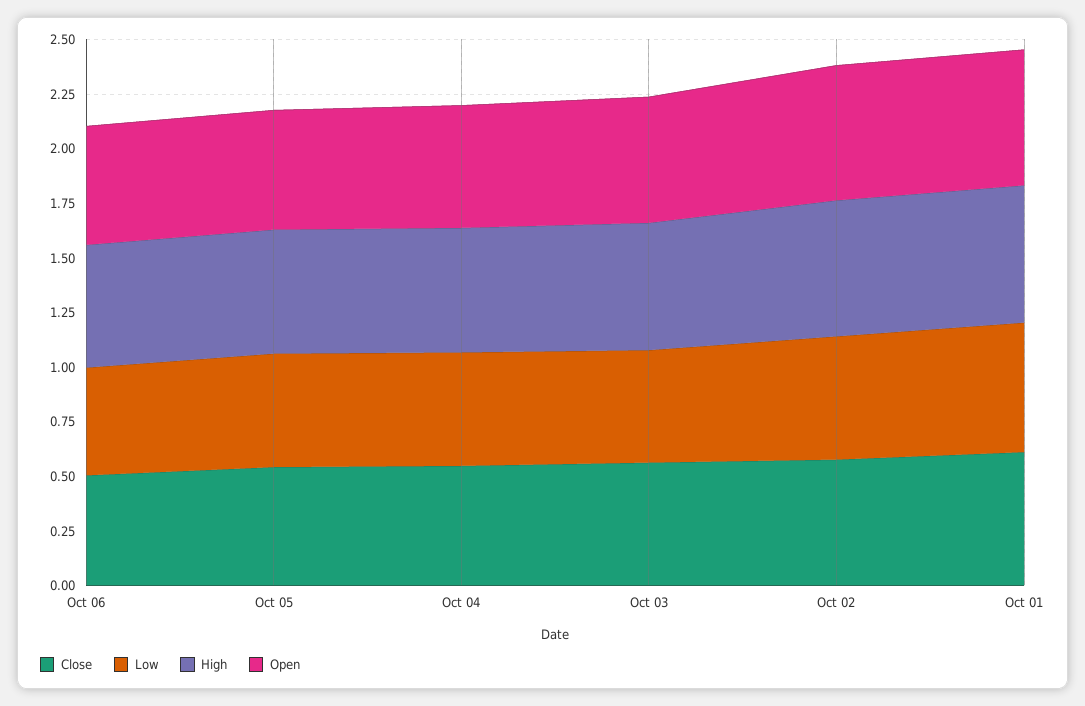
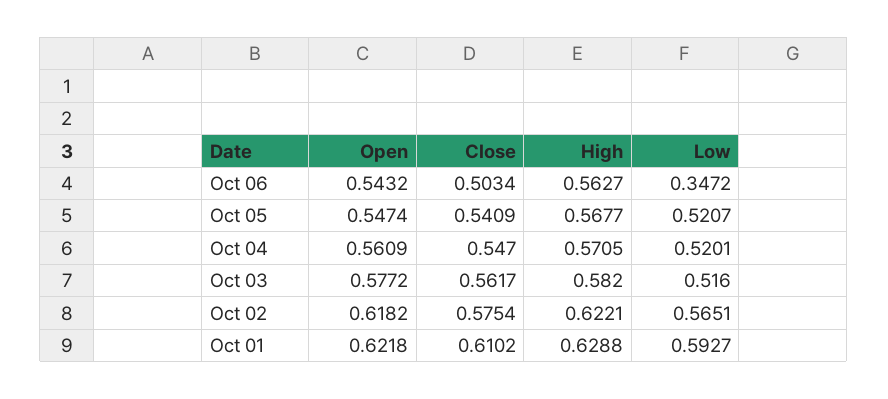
Low, Oct 06: 0.5 -> 0.3472

